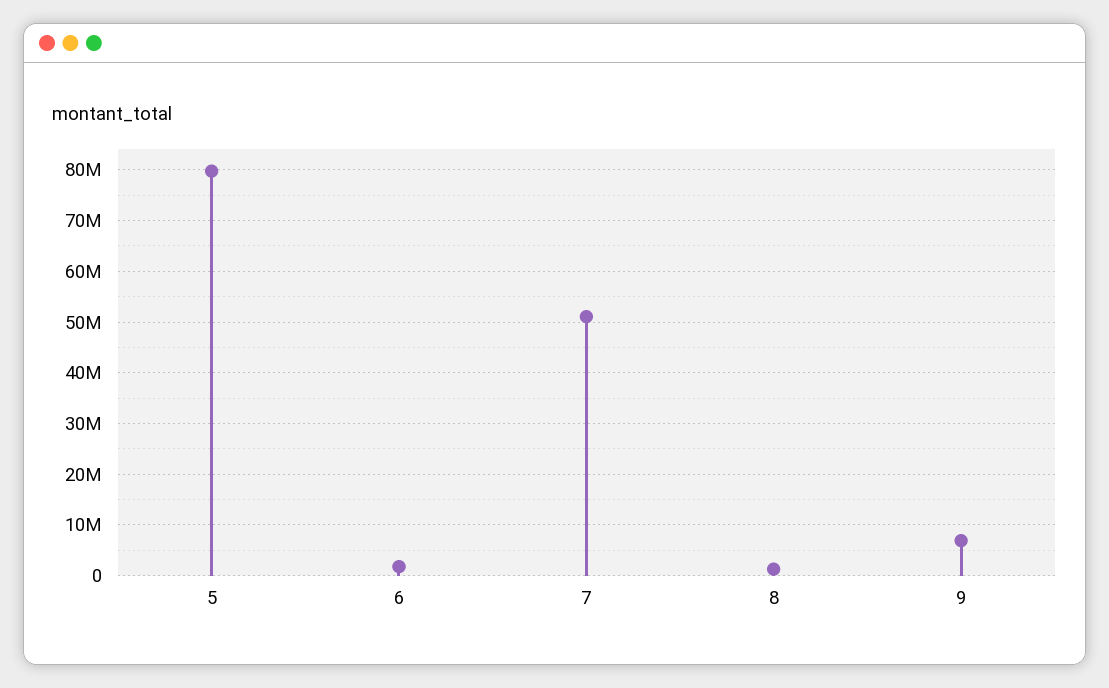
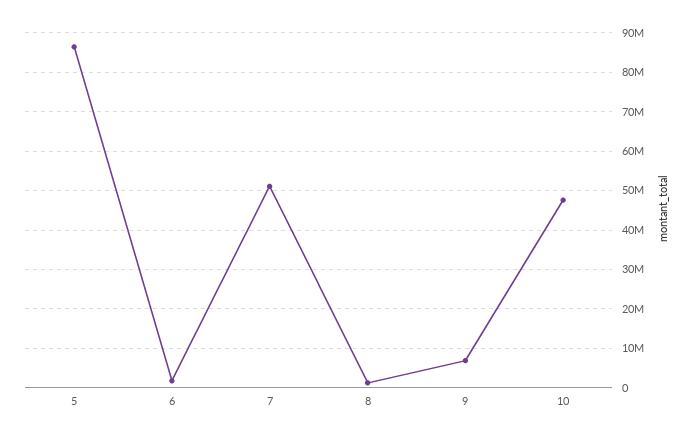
5: 80000000 -> 86000000
10: none -> 48000000

